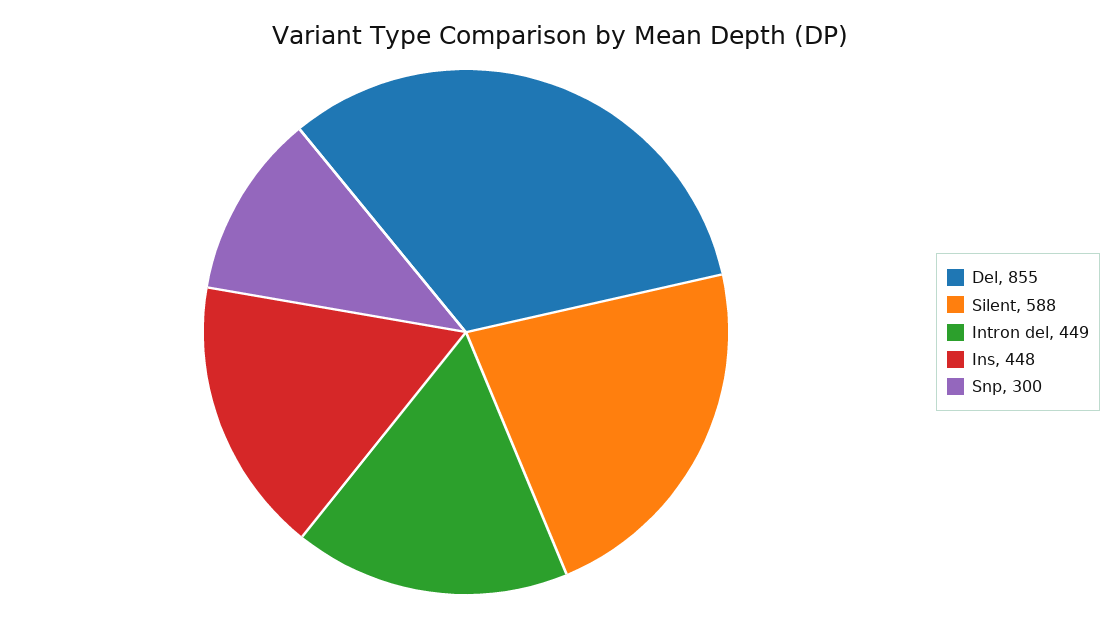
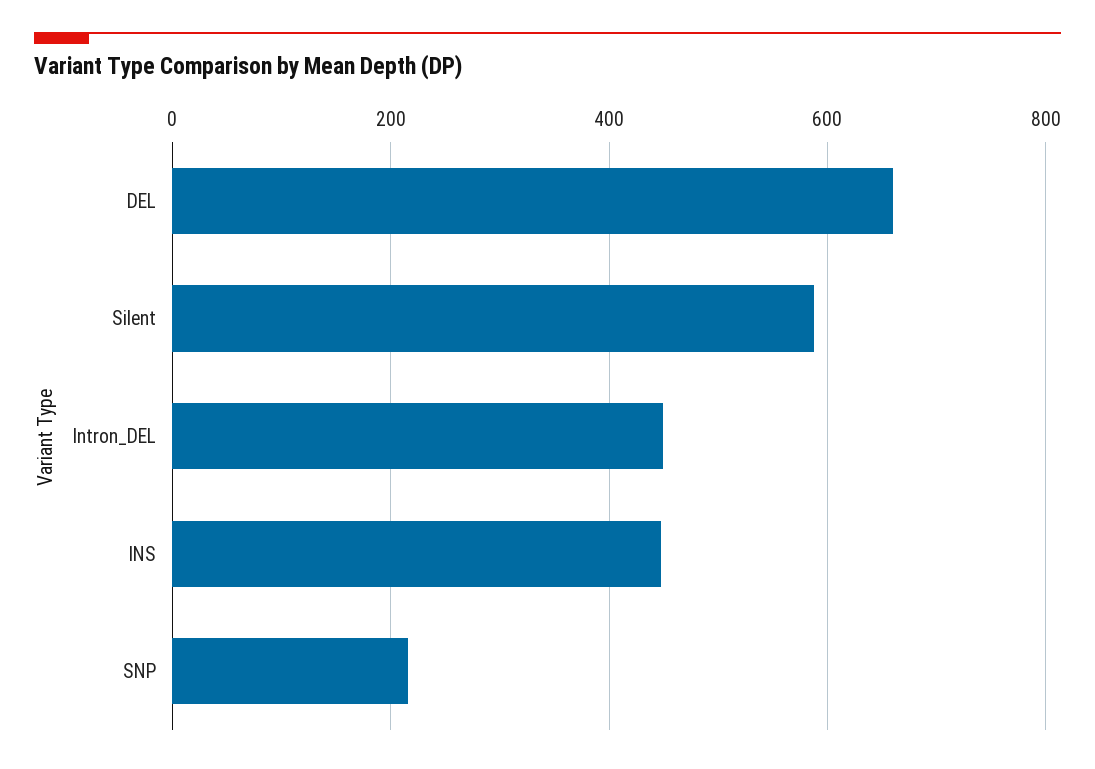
Del: 855 -> 660
Snp: 300 -> 220

